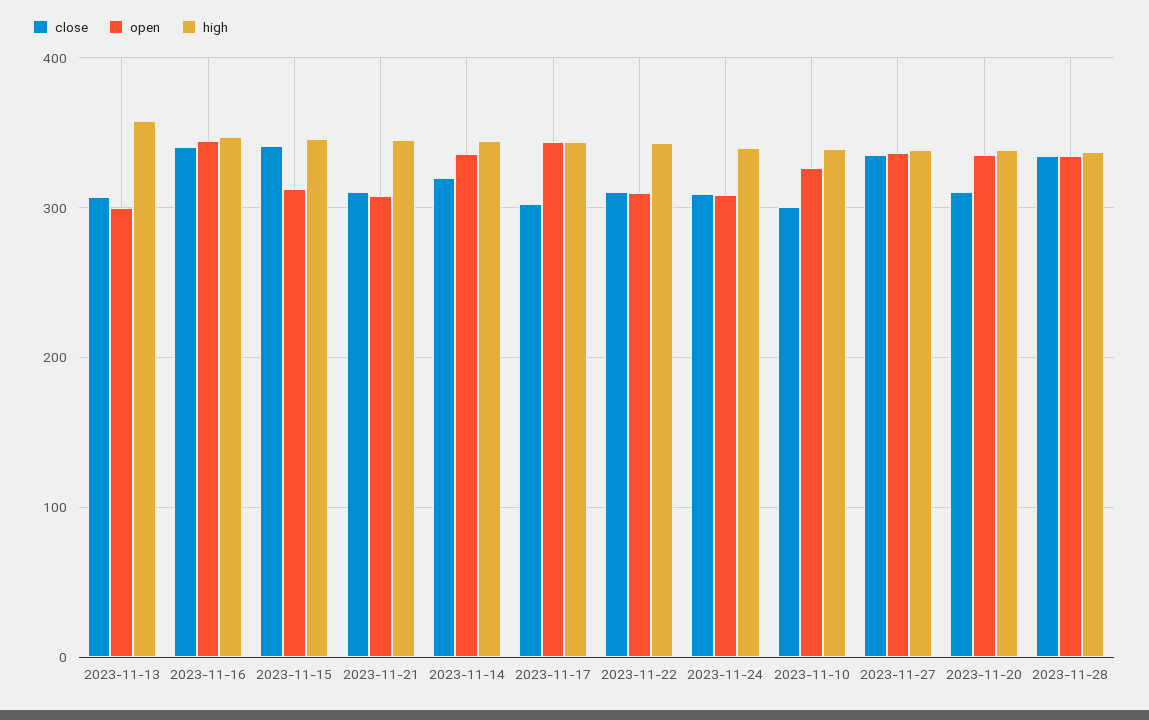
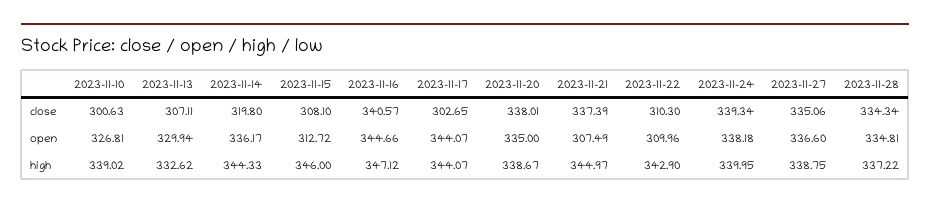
open, 2023-11-13: 300 -> 329.94
high, 2023-11-13: 360 -> 332.62
close, 2023-11-15: 340 -> 308.1
close, 2023-11-21: 310 -> 337.39
close, 2023-11-24: 310 -> 339.34
open, 2023-11-24: 310 -> 338.18
close, 2023-11-20: 310 -> 338.01

